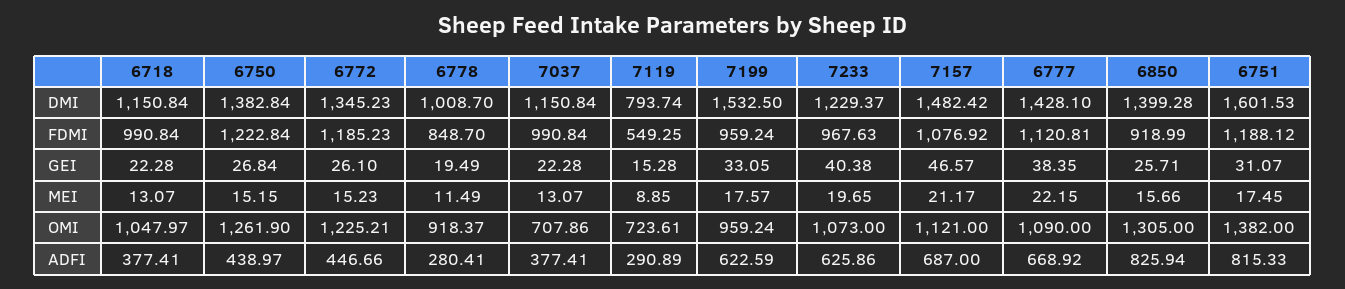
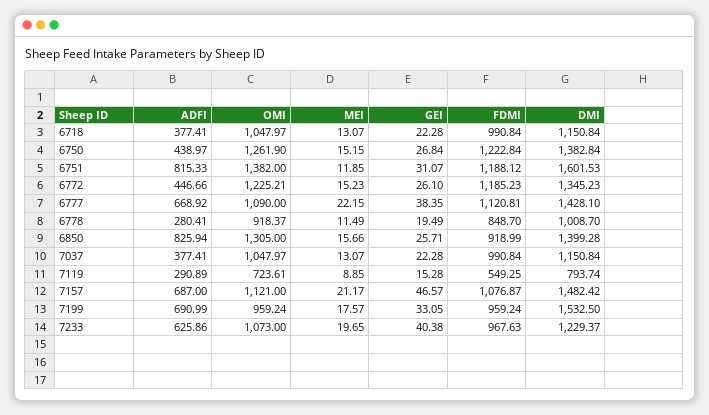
7157, FDMI: 1076.92 -> 1076.87
6751, MEI: 17.45 -> 11.85
7037, OMI: 707.86 -> 1047.97
7199, ADFI: 622.59 -> 690.99

